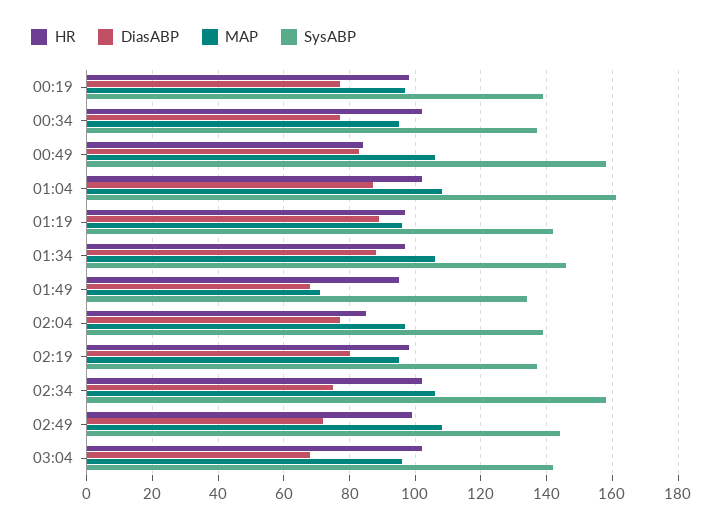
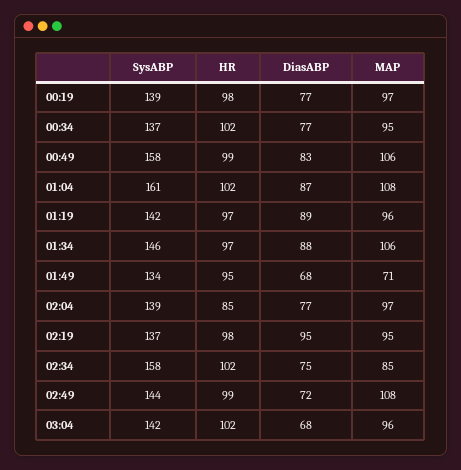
HR, 00:49: 85 -> 99
DiasABP, 02:19: 80 -> 95
MAP, 02:34: 105 -> 85

